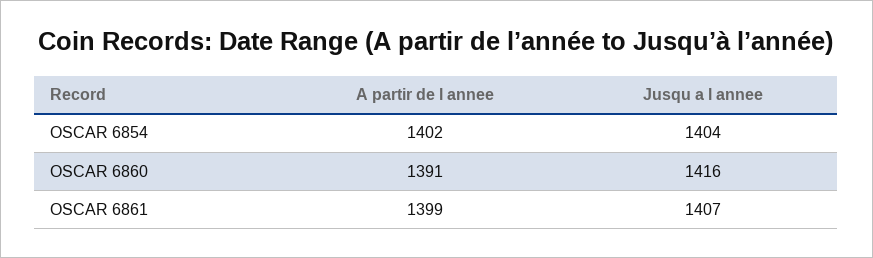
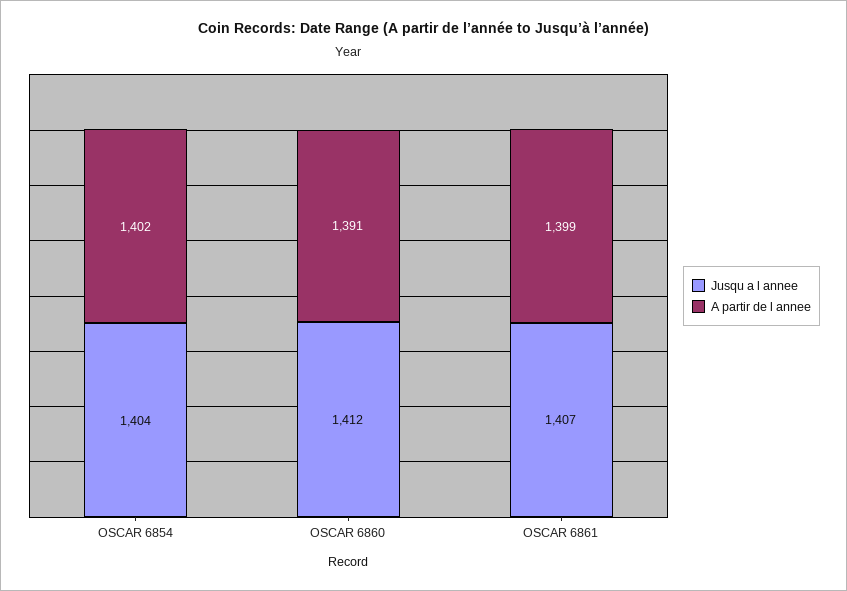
Jusqu a l annee, OSCAR 6860: 1416 -> 1412

